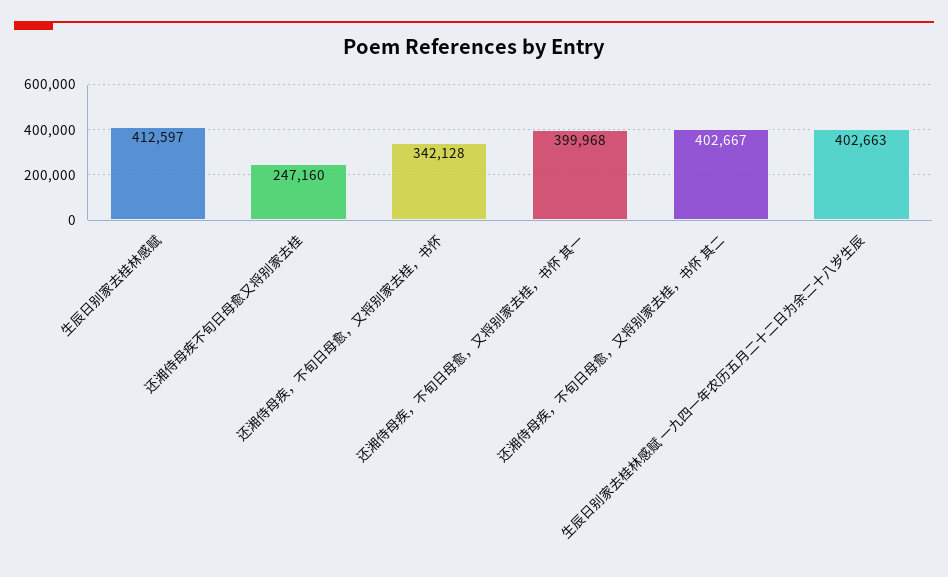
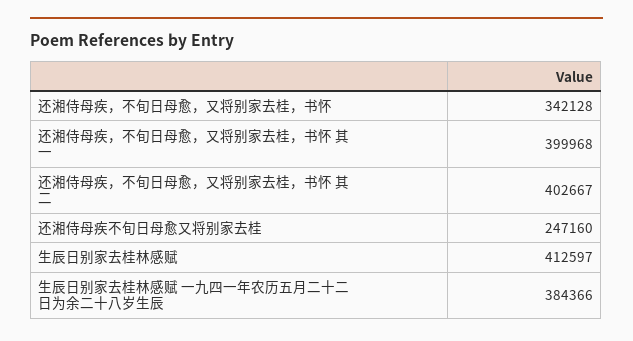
生辰日别家去桂林感赋 一九四一年农历五月二十二日为余二十八岁生辰: 402663 -> 384366

